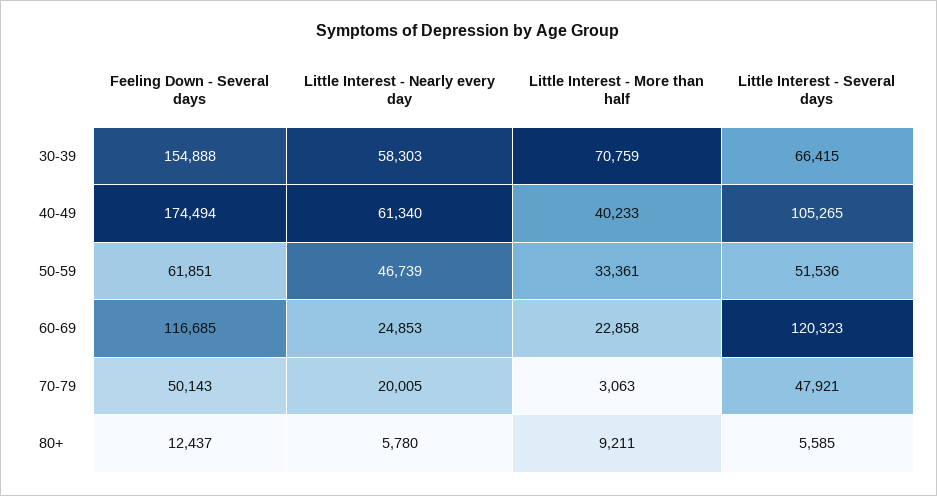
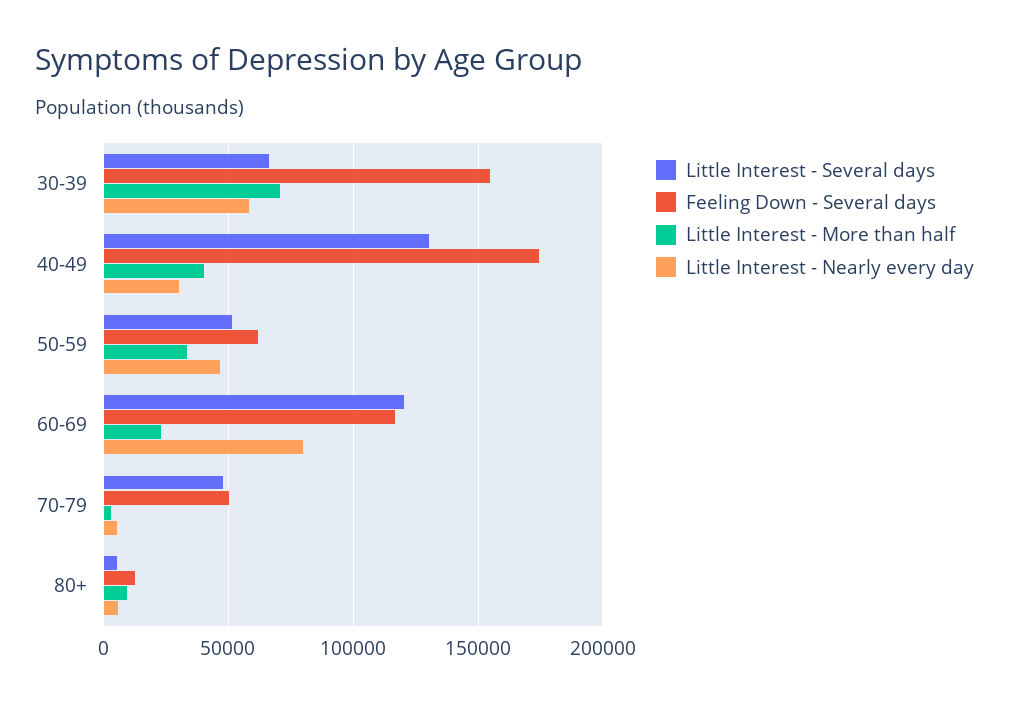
Little Interest - Nearly every day, 40-49: 61340 -> 30000
Little Interest - Several days, 40-49: 105265 -> 130000
Little Interest - Nearly every day, 60-69: 24853 -> 80000
Little Interest - Nearly every day, 70-79: 20005 -> 5000

